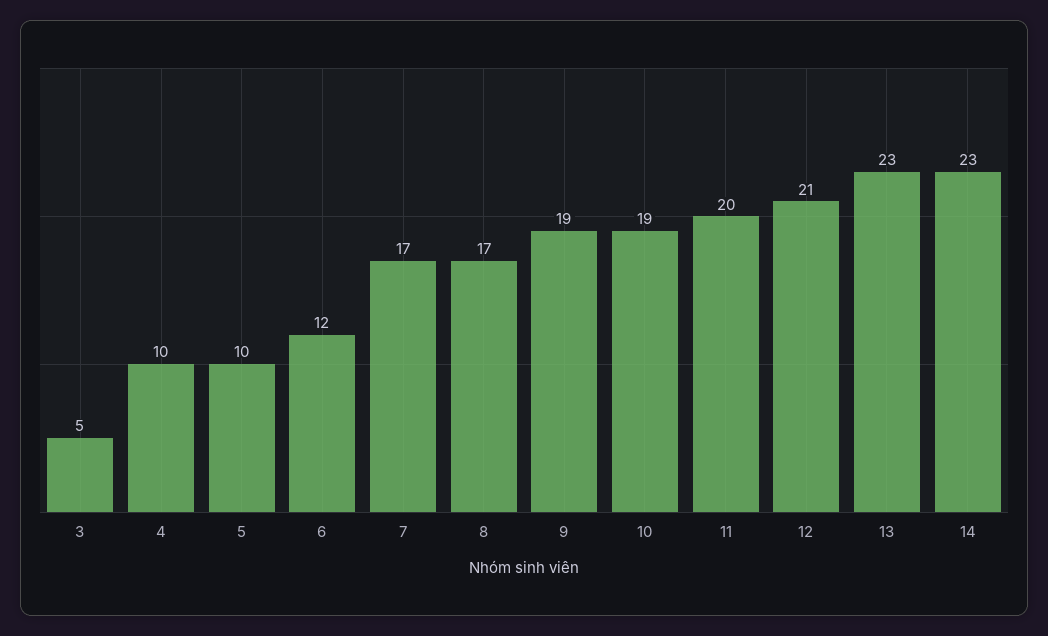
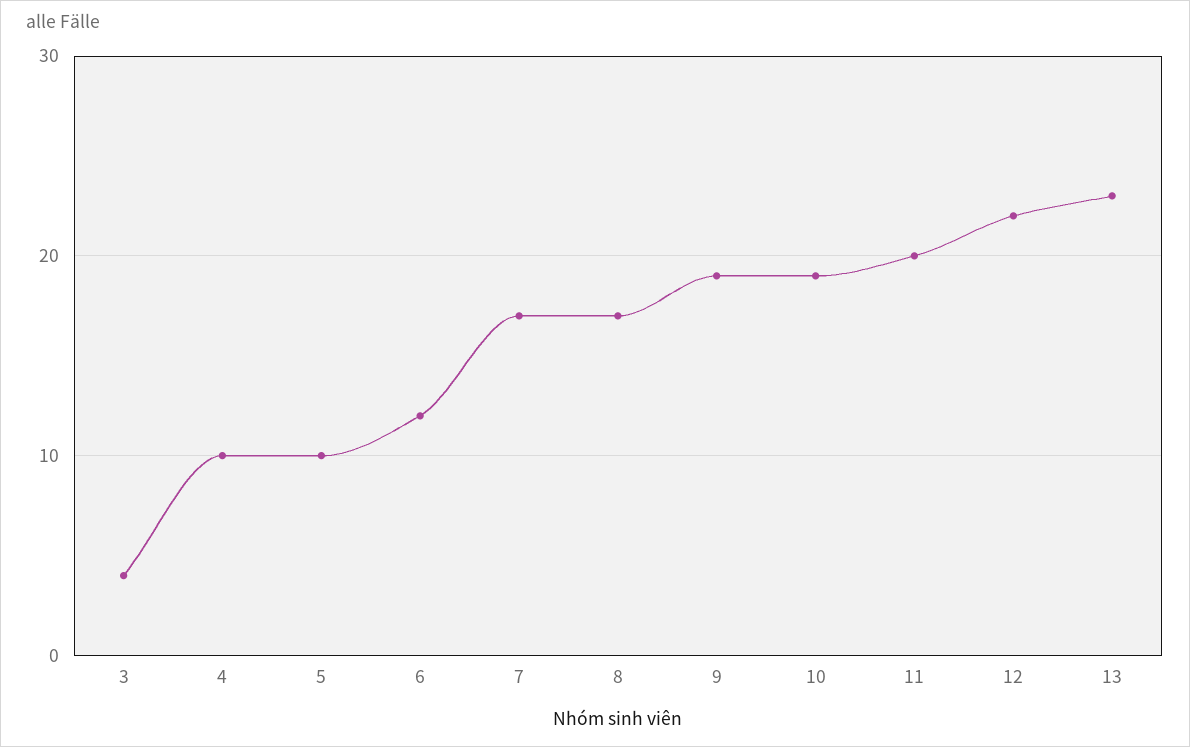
3: 5 -> 4
12: 21 -> 22
14: 23 -> none

